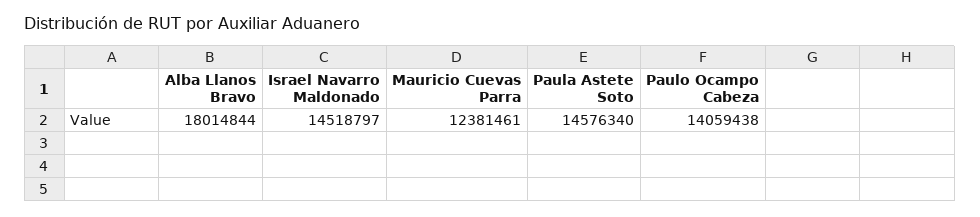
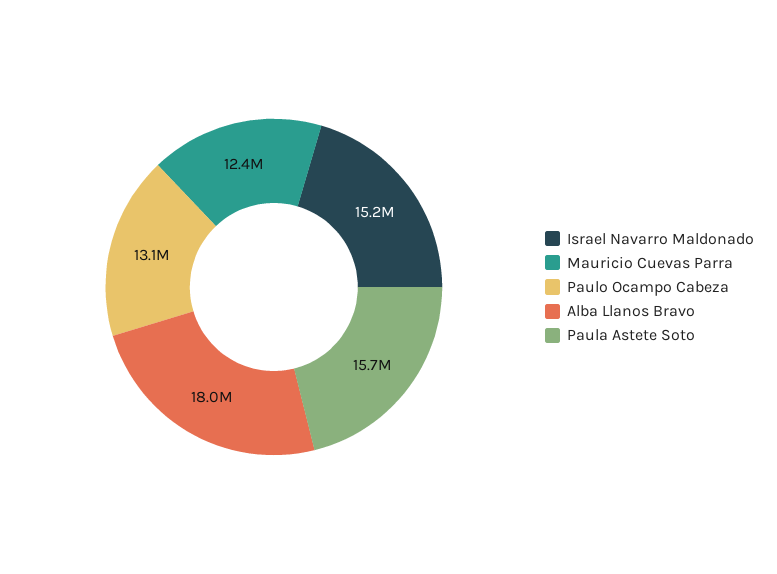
Israel Navarro Maldonado: 14518797 -> 15200000
Paula Astete Soto: 14576340 -> 15700000
Paulo Ocampo Cabeza: 14059438 -> 13100000

